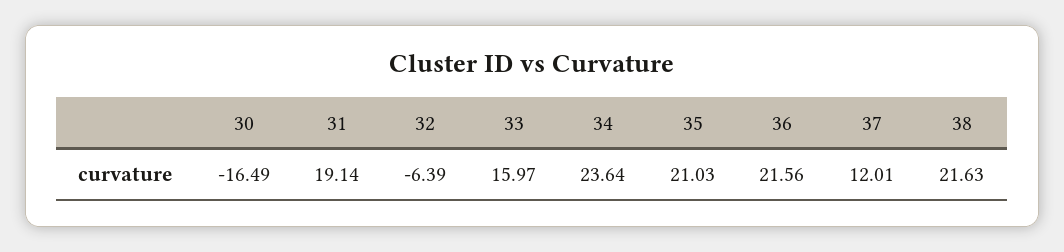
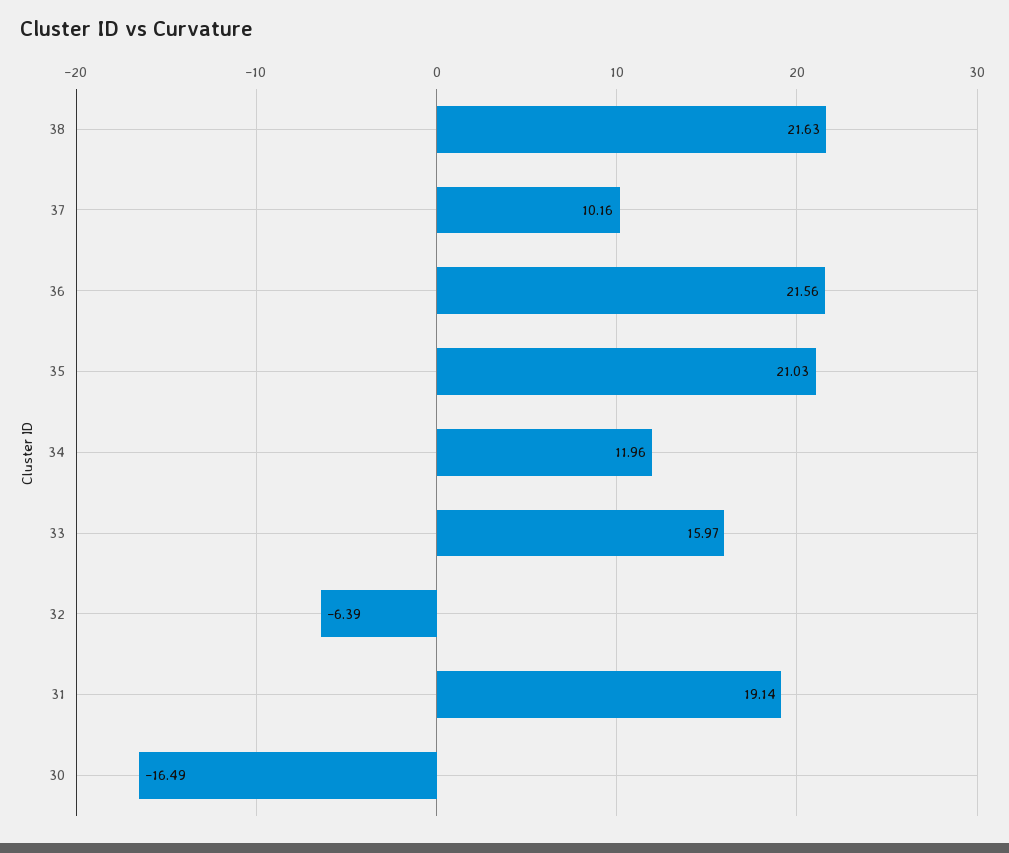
34: 23.64 -> 11.96
37: 12.01 -> 10.16

